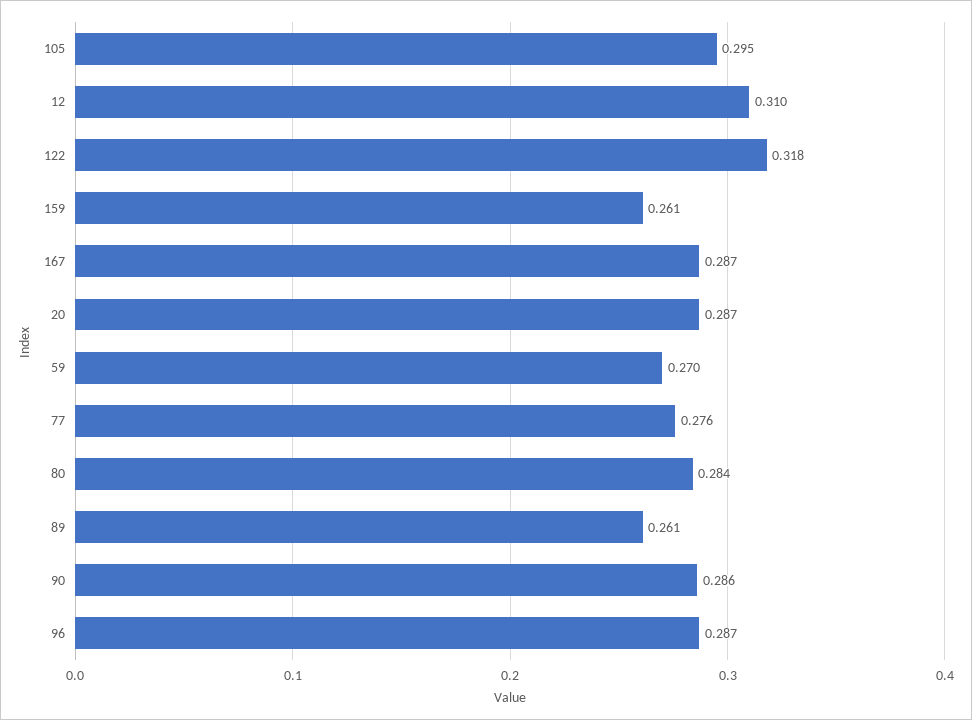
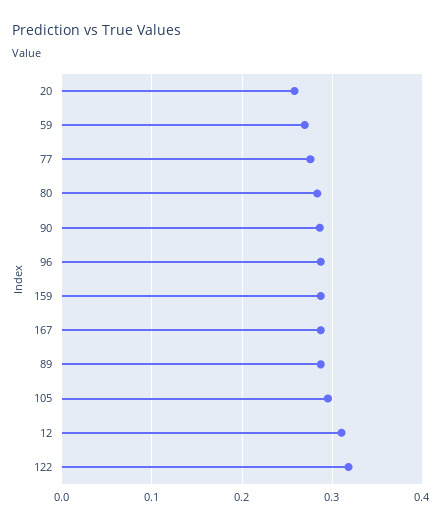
159: 0.261 -> 0.29
20: 0.287 -> 0.26
89: 0.261 -> 0.29

